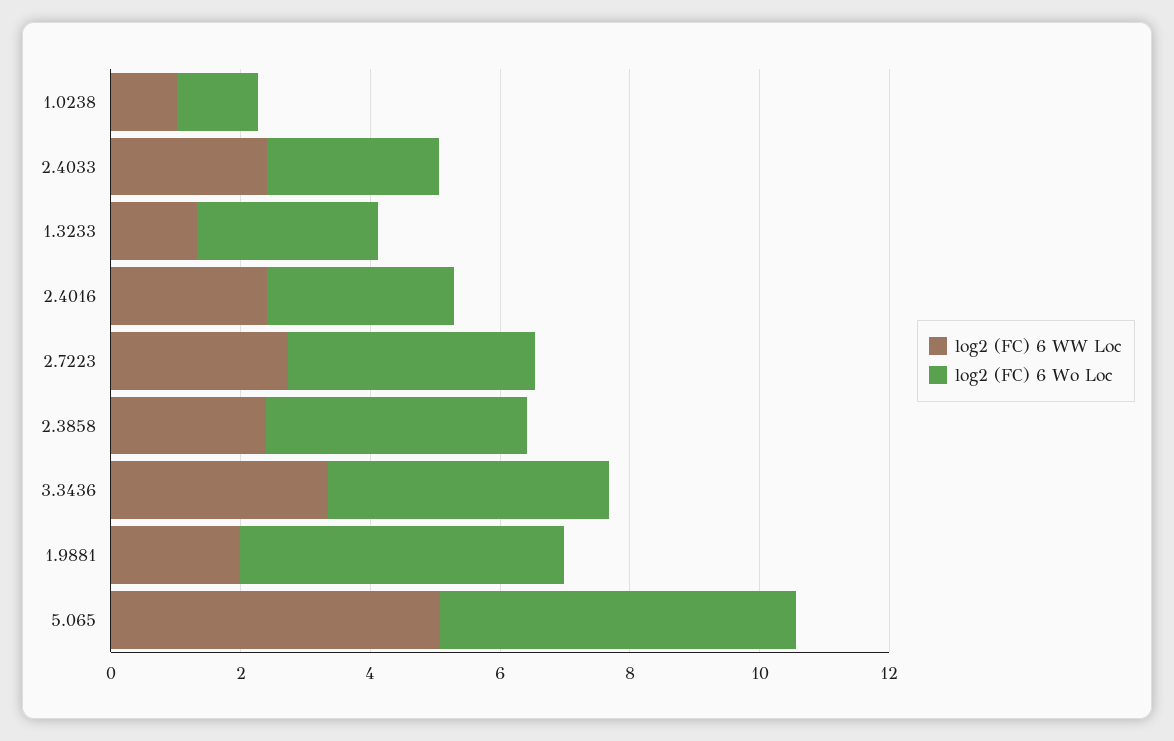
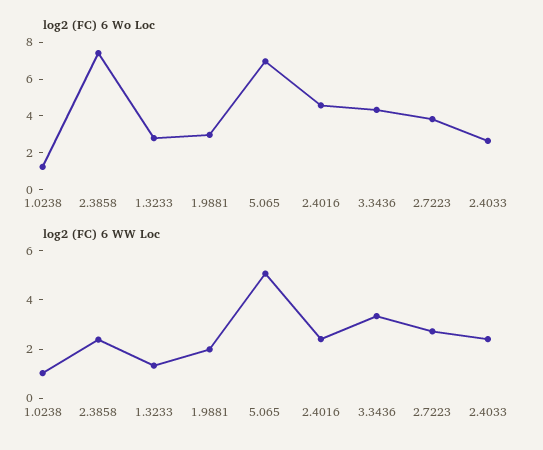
log2 (FC) 6 Wo Loc, 2.4016: 3 -> 4.5
log2 (FC) 6 Wo Loc, 2.3858: 4 -> 7.5
log2 (FC) 6 Wo Loc, 1.9881: 5 -> 3
log2 (FC) 6 Wo Loc, 5.065: 5.5 -> 7

